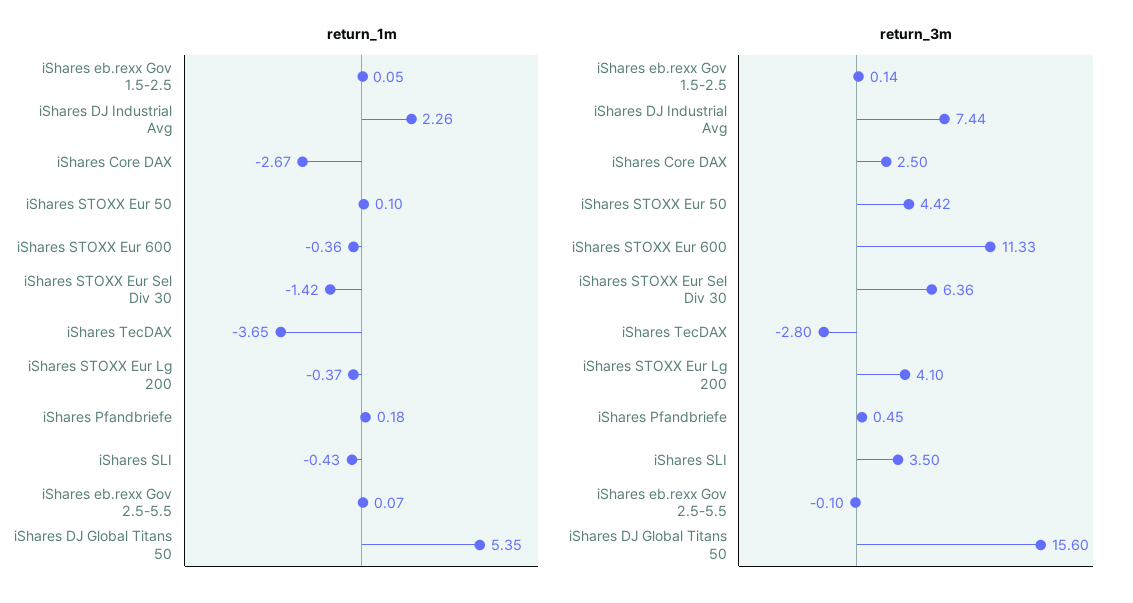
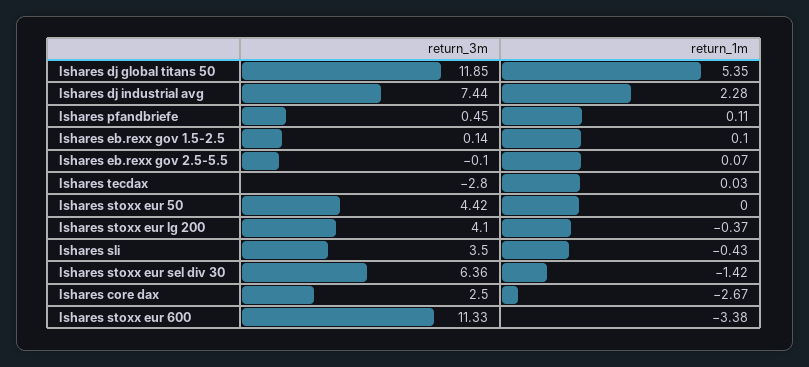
return_1m, iShares eb.rexx Gov 1.5-2.5: 0.05 -> 0.1
return_1m, iShares DJ Industrial Avg: 2.26 -> 2.28
return_1m, iShares STOXX Eur 50: 0.1 -> 0
return_1m, iShares STOXX Eur 600: -0.36 -> -3.38
return_1m, iShares TecDAX: -3.65 -> 0.03
return_1m, iShares Pfandbriefe: 0.18 -> 0.11
return_3m, iShares DJ Global Titans 50: 15.6 -> 11.85

